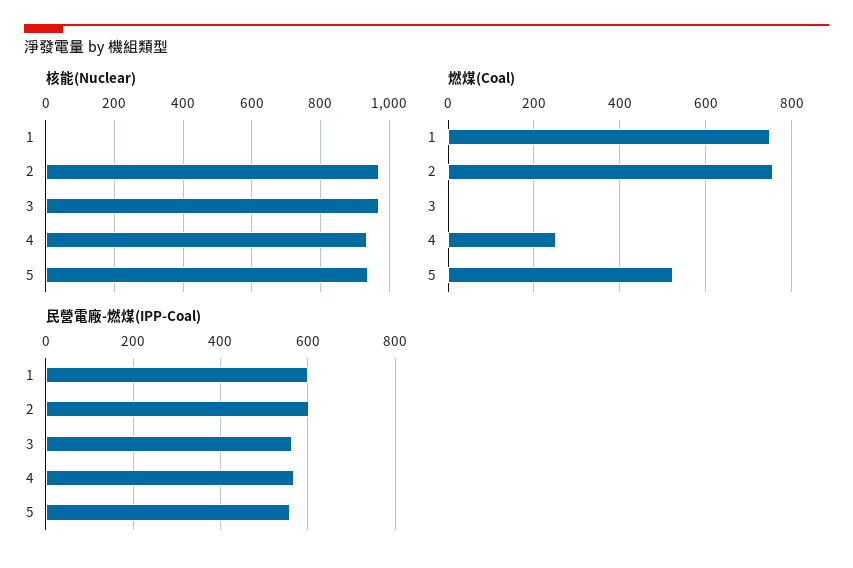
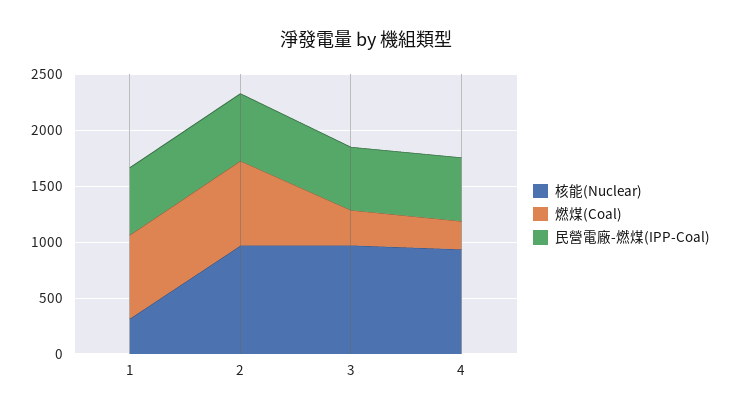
核能(Nuclear), 1: 0 -> 300
核能(Nuclear), 5: 940 -> none
燃煤(Coal), 3: 0 -> 300
燃煤(Coal), 5: 520 -> none
民營電廠-燃煤(IPP-Coal), 5: 560 -> none

